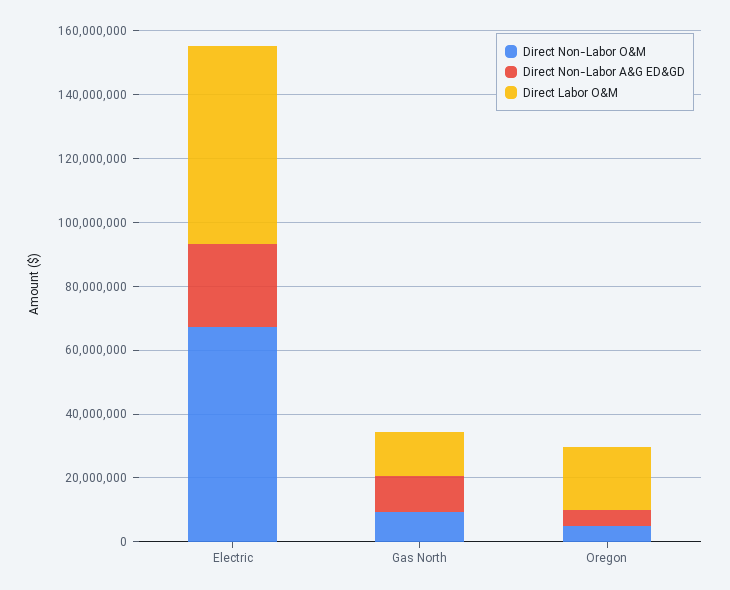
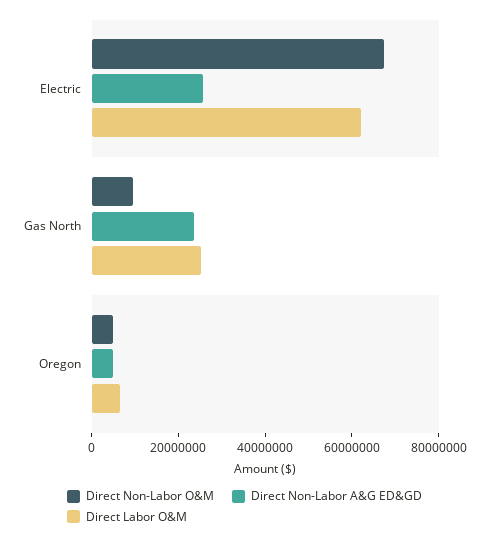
Direct Non-Labor A&G ED&GD, Gas North: 10000000 -> 25000000
Direct Labor O&M, Gas North: 15000000 -> 25000000
Direct Labor O&M, Oregon: 20000000 -> 5000000

